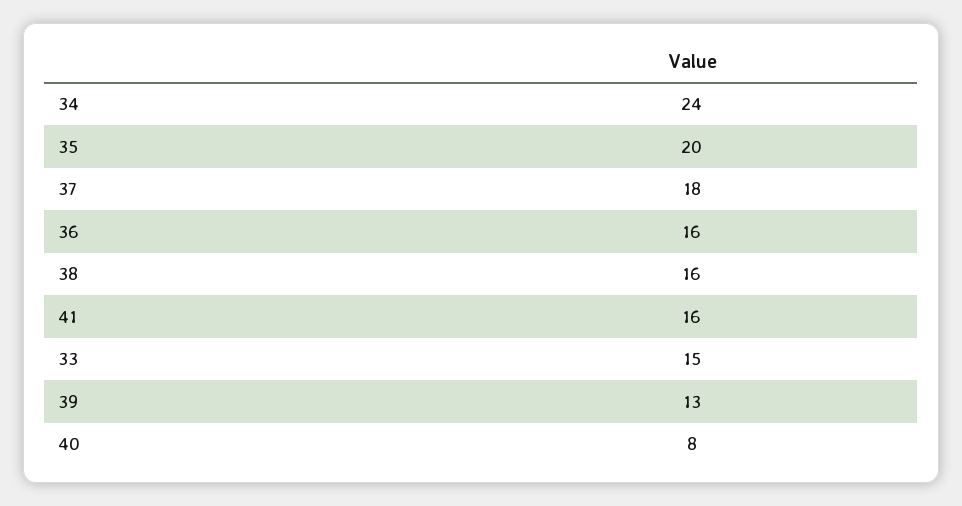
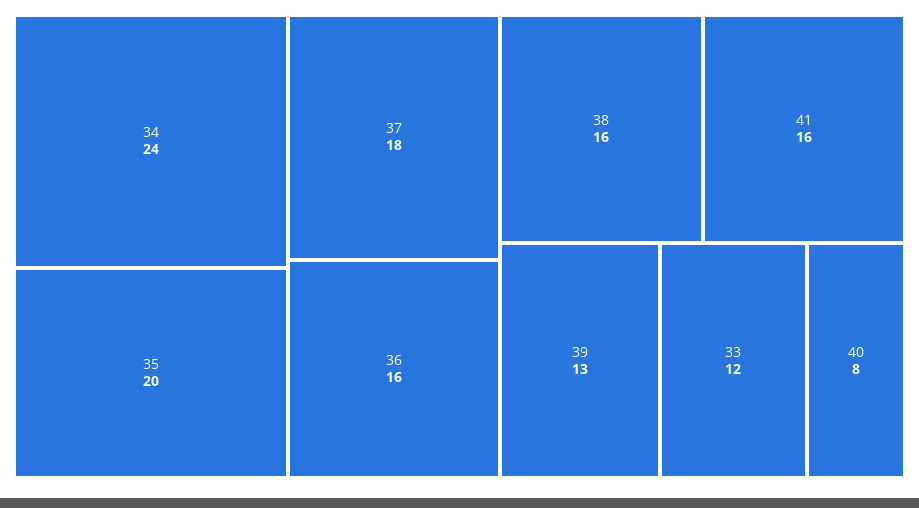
33: 15 -> 12

